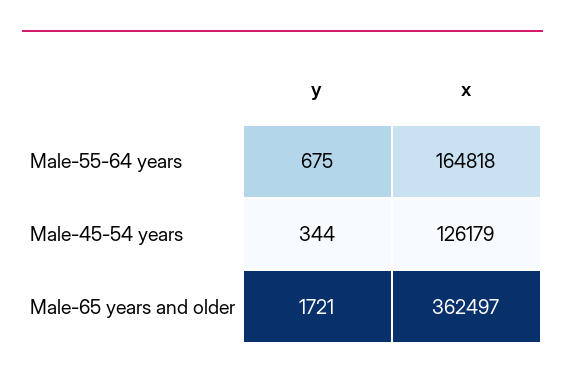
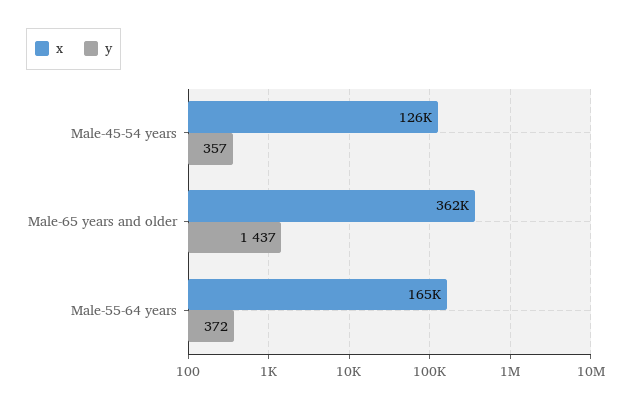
y, Male-55-64 years: 675 -> 372
y, Male-45-54 years: 344 -> 357
y, Male-65 years and older: 1721 -> 1437

